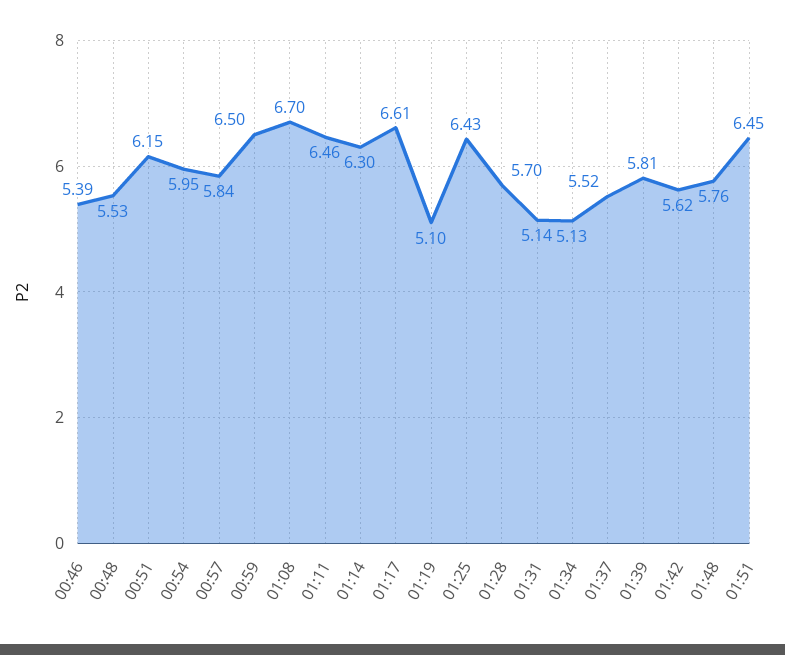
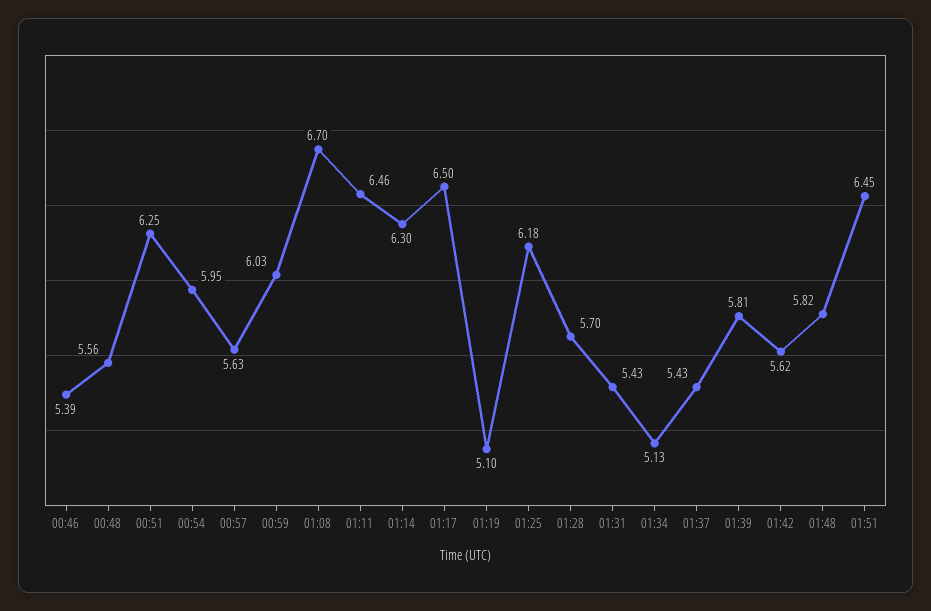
00:48: 5.53 -> 5.56
00:51: 6.15 -> 6.25
00:57: 5.84 -> 5.63
00:59: 6.5 -> 6.03
01:17: 6.61 -> 6.5
01:25: 6.43 -> 6.18
01:31: 5.14 -> 5.43
01:37: 5.52 -> 5.43
01:48: 5.76 -> 5.82

